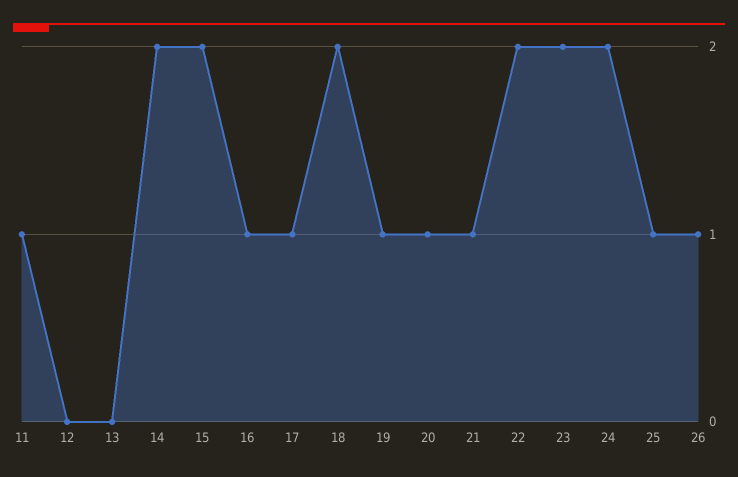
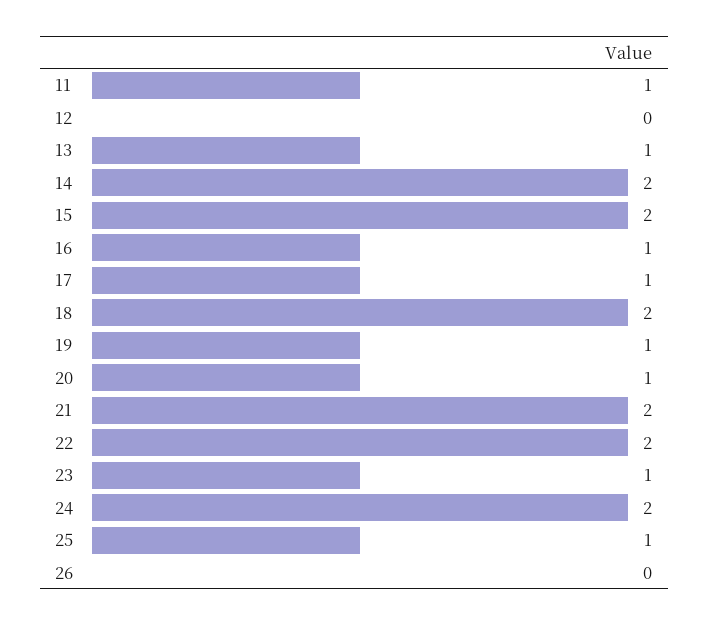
13: 0 -> 1
21: 1 -> 2
23: 2 -> 1
26: 1 -> 0

